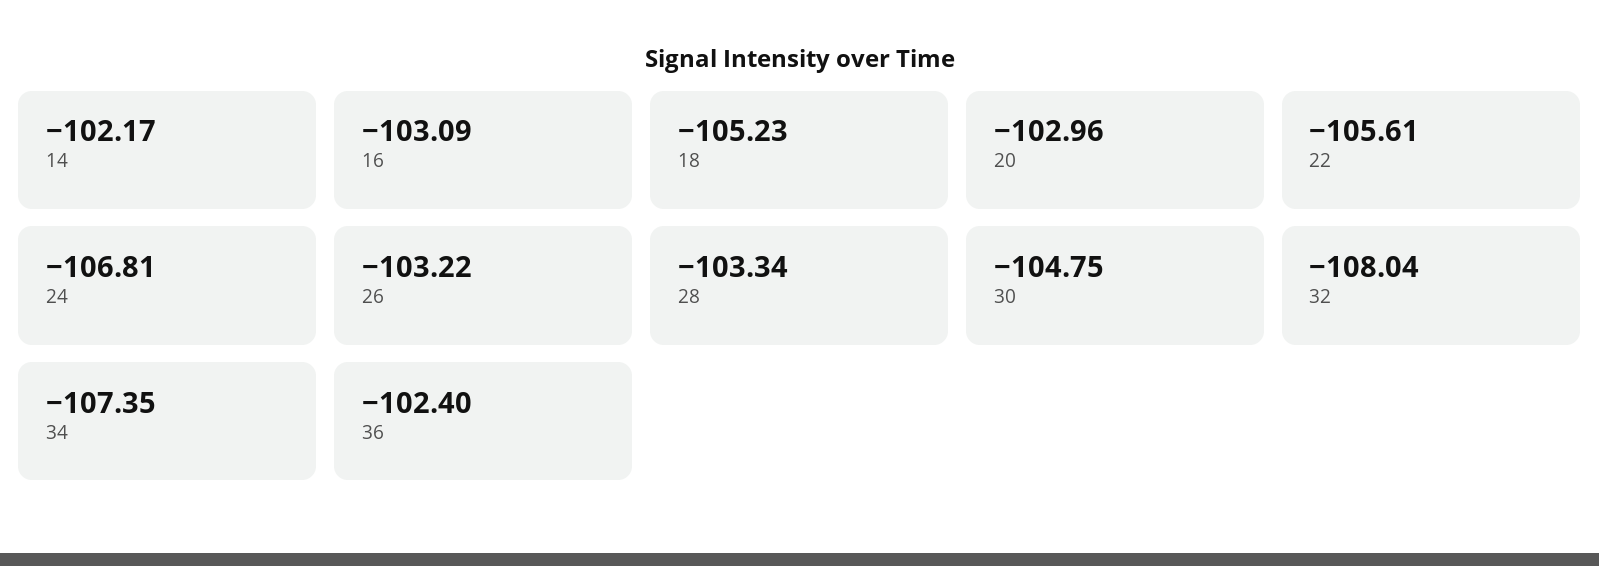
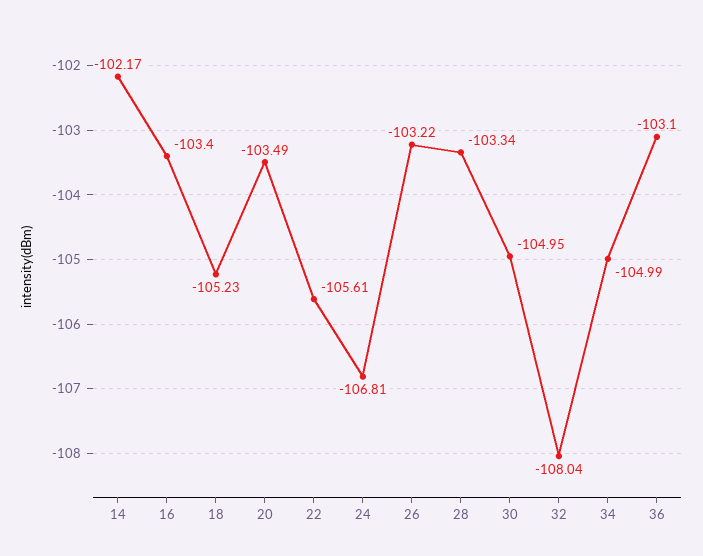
16: -103.09 -> -103.4
20: -102.96 -> -103.49
30: -104.75 -> -104.95
34: -107.35 -> -104.99
36: -102.4 -> -103.1

